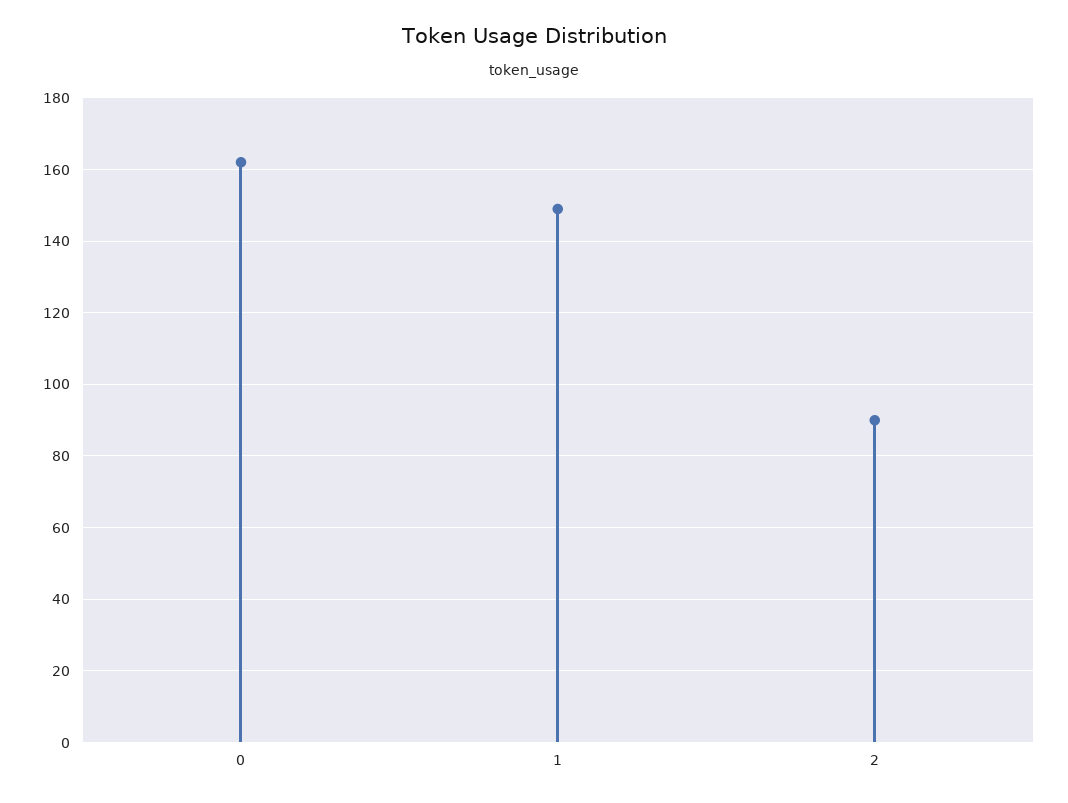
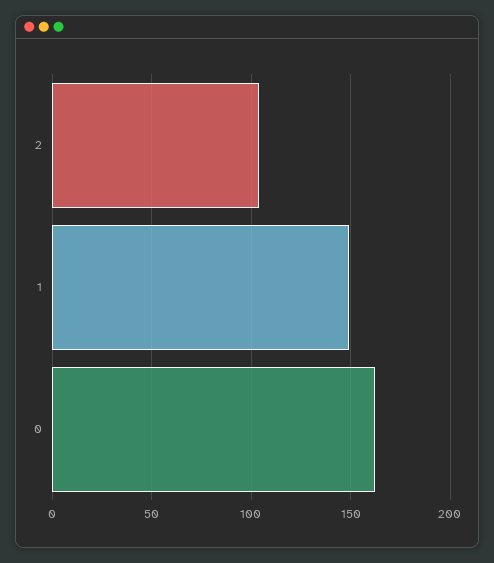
2: 90 -> 105

